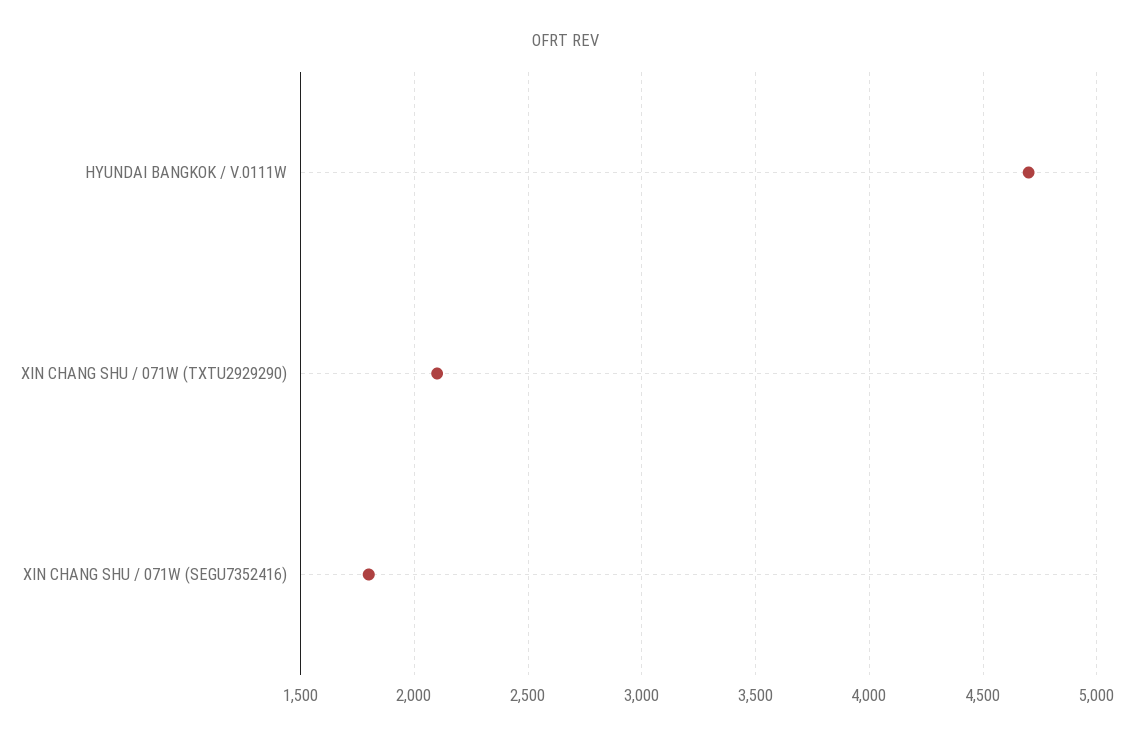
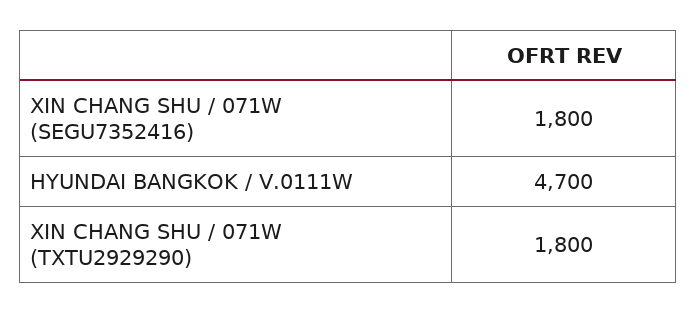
XIN CHANG SHU / 071W (TXTU2929290): 2100 -> 1800

